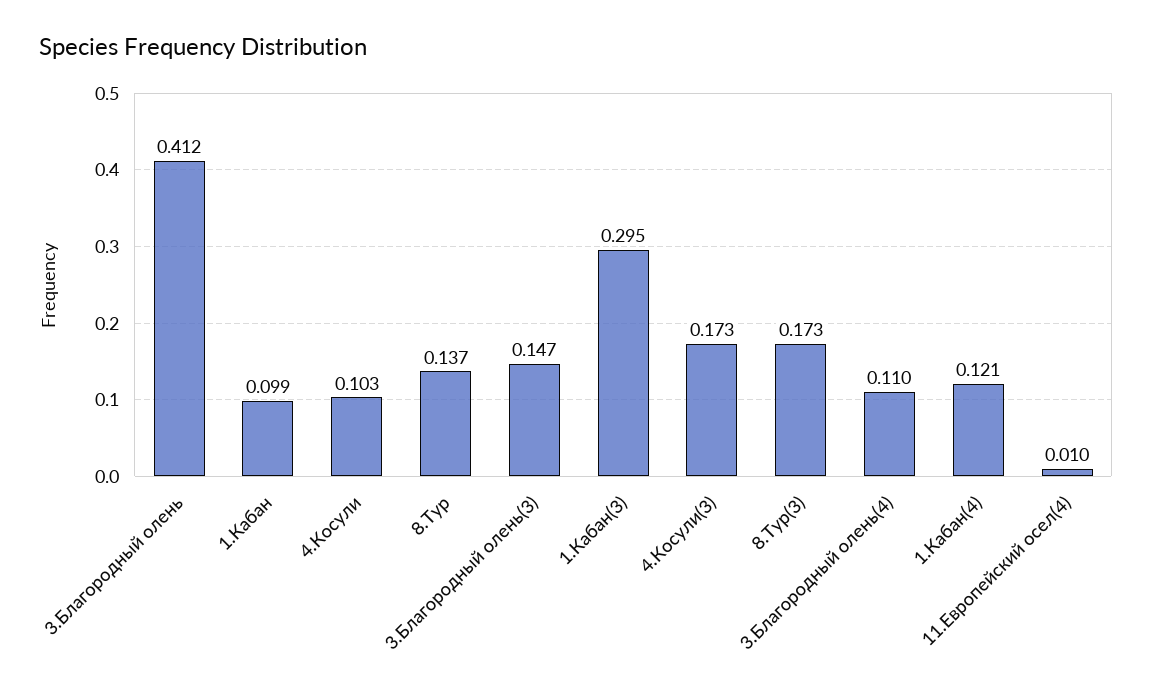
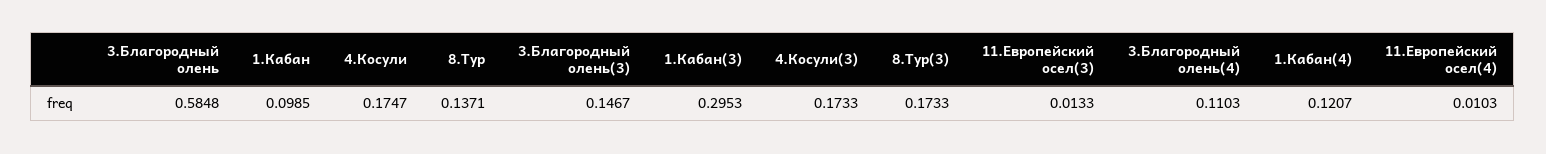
3.Благородный олень: 0.412 -> 0.5848
4.Косули: 0.103 -> 0.1747
11.Европейский осел(3): none -> 0.0133

